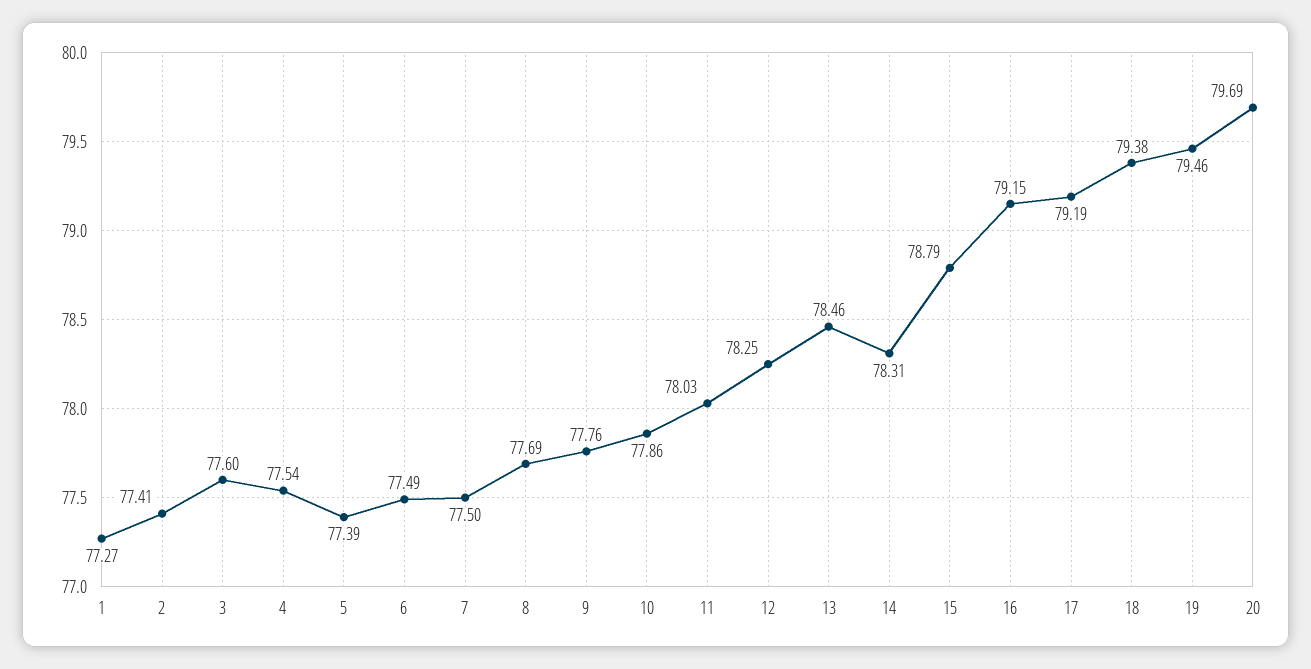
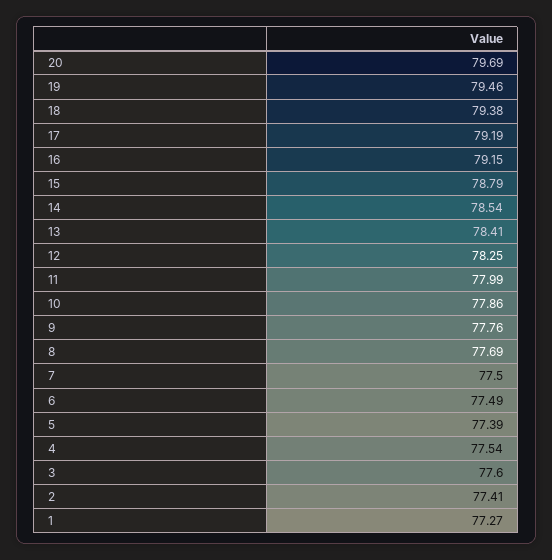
11: 78.03 -> 77.99
13: 78.46 -> 78.41
14: 78.31 -> 78.54

